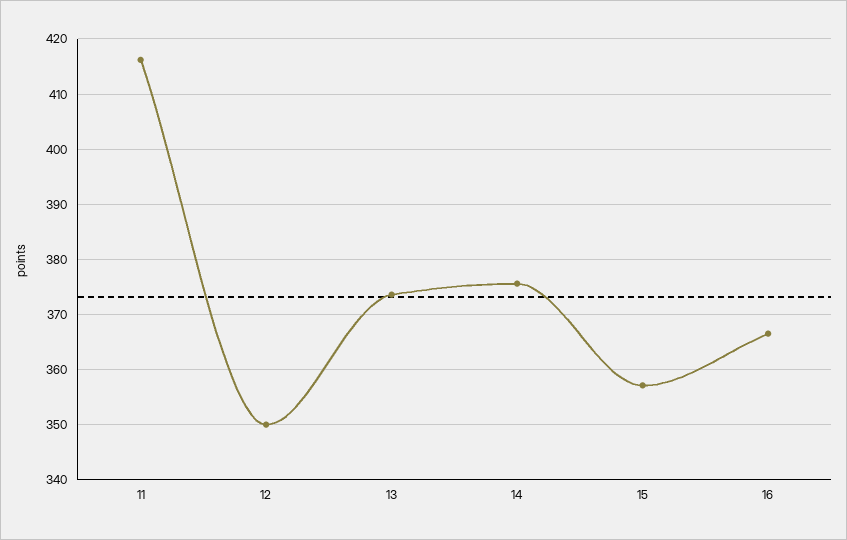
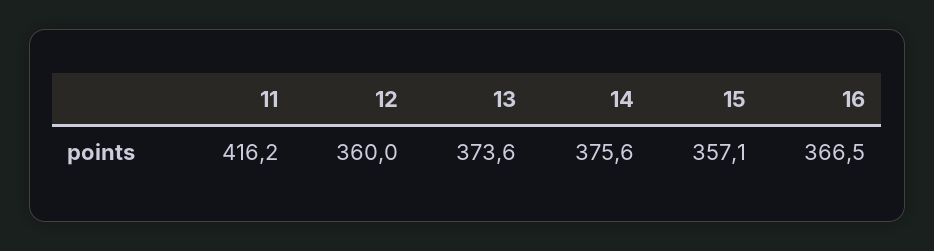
12: 350 -> 360

